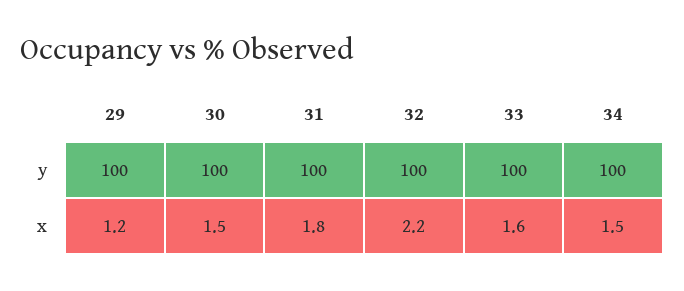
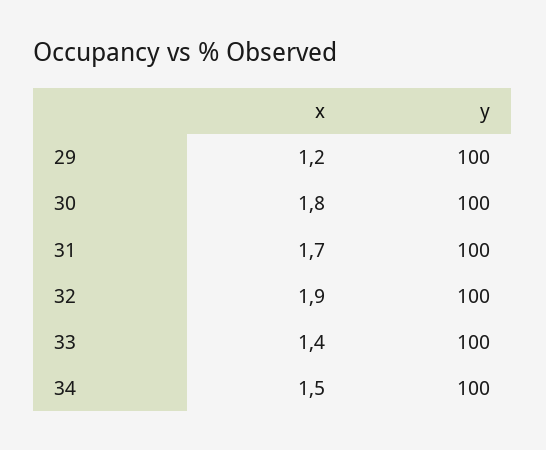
30, x: 1.5 -> 1.8
31, x: 1.8 -> 1.7
32, x: 2.2 -> 1.9
33, x: 1.6 -> 1.4

